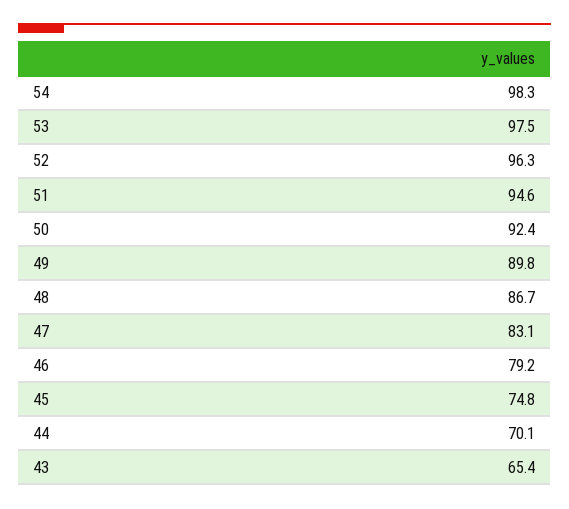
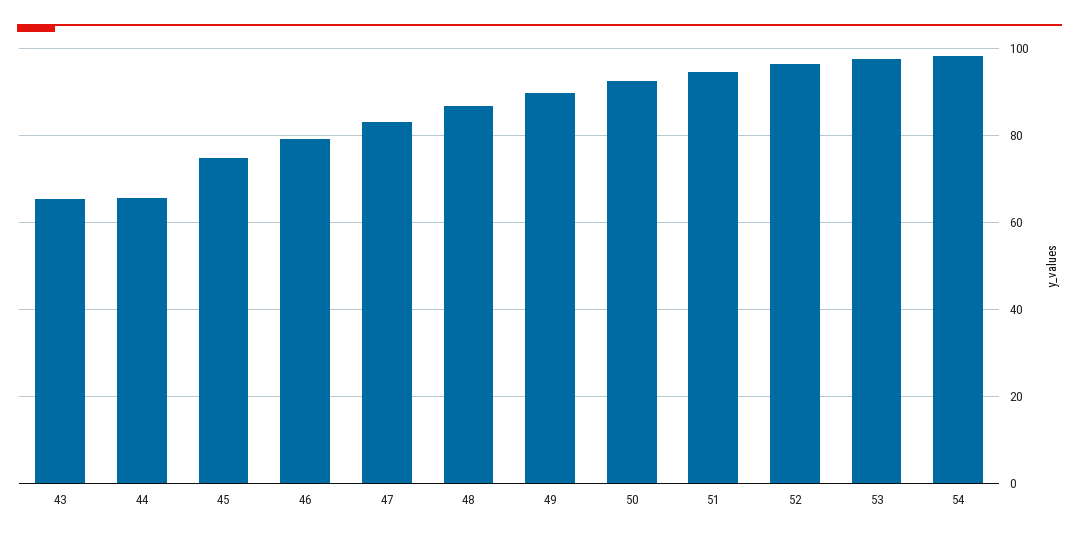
44: 70.1 -> 66

